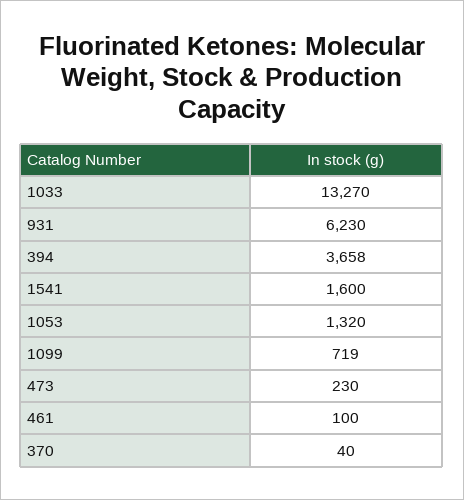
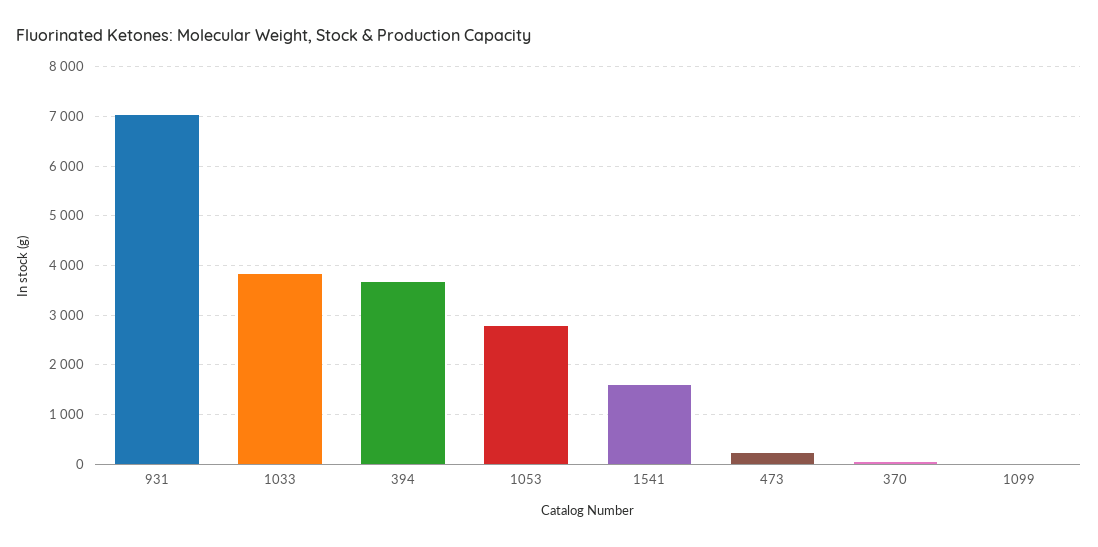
1033: 13270 -> 3800
931: 6230 -> 7000
1053: 1320 -> 2800
1099: 719 -> 0
461: 100 -> none

